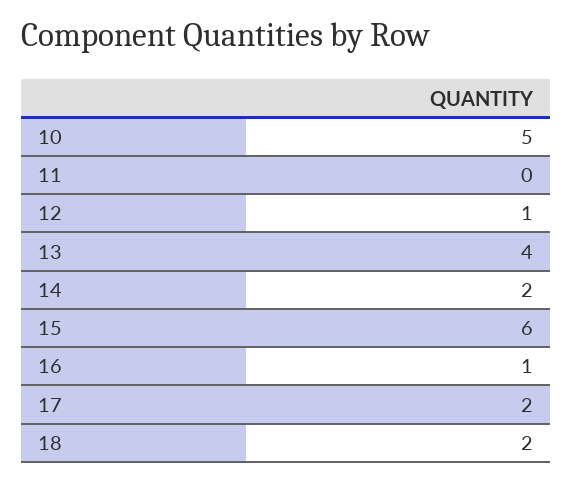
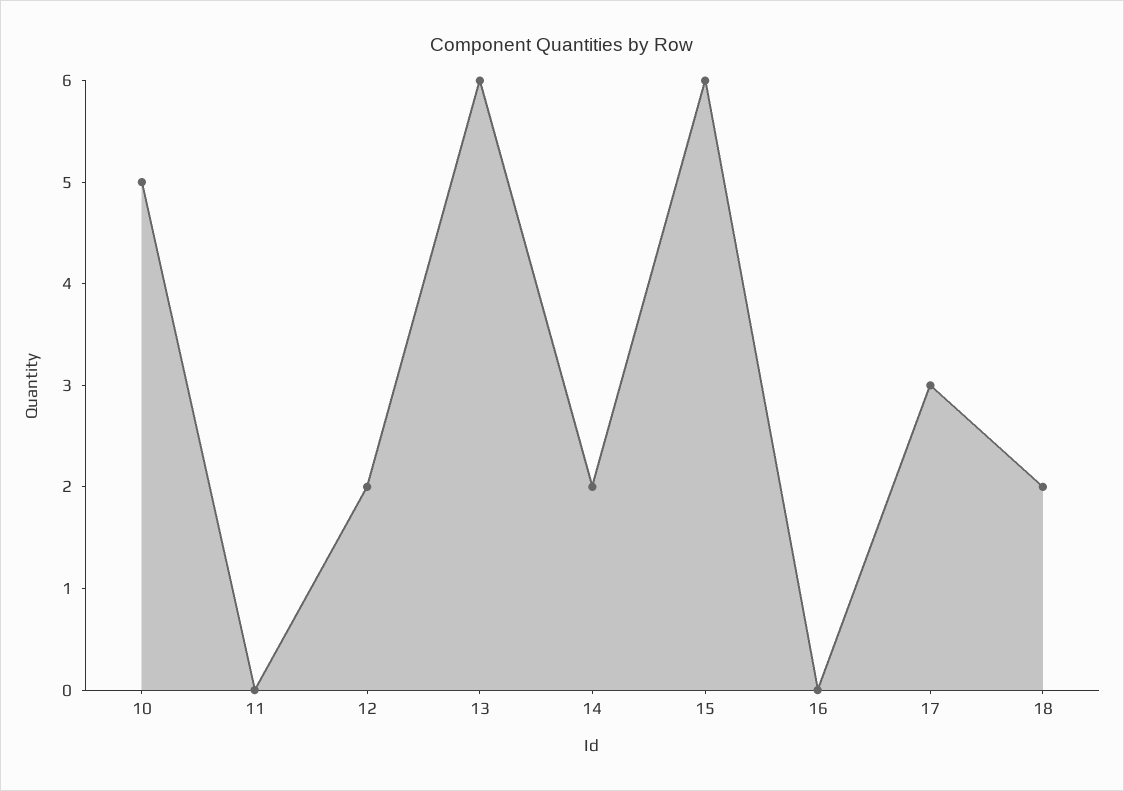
12: 1 -> 2
13: 4 -> 6
16: 1 -> 0
17: 2 -> 3

